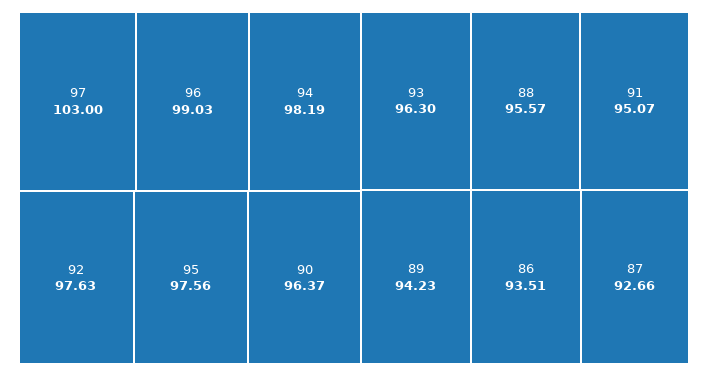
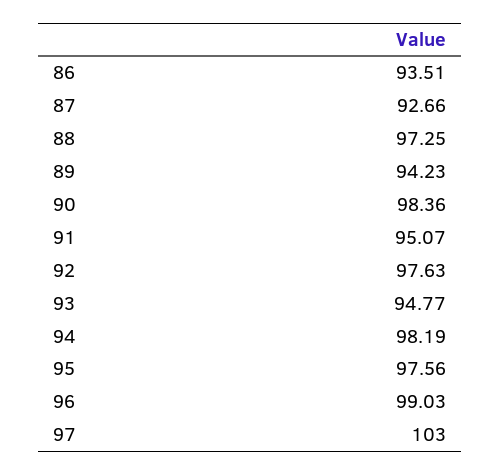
90: 96.37 -> 98.36
93: 96.3 -> 94.77
88: 95.57 -> 97.25

